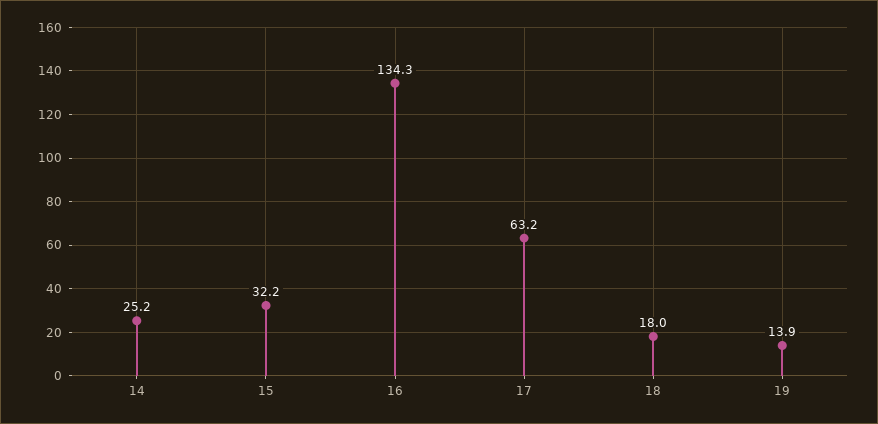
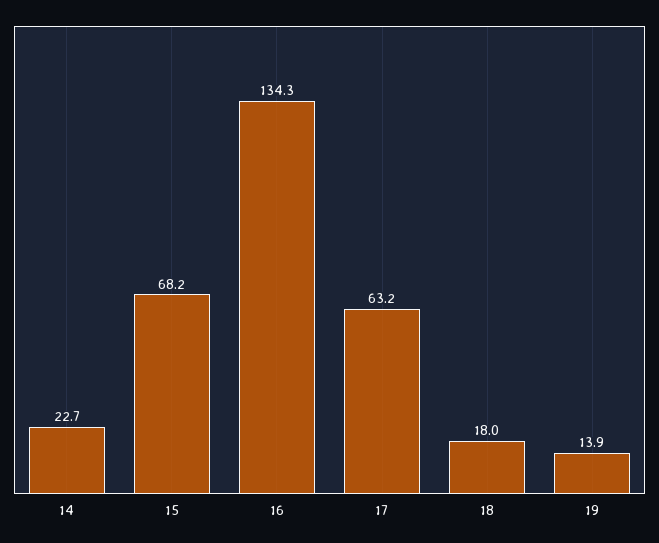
14: 25.2 -> 22.7
15: 32.2 -> 68.2

